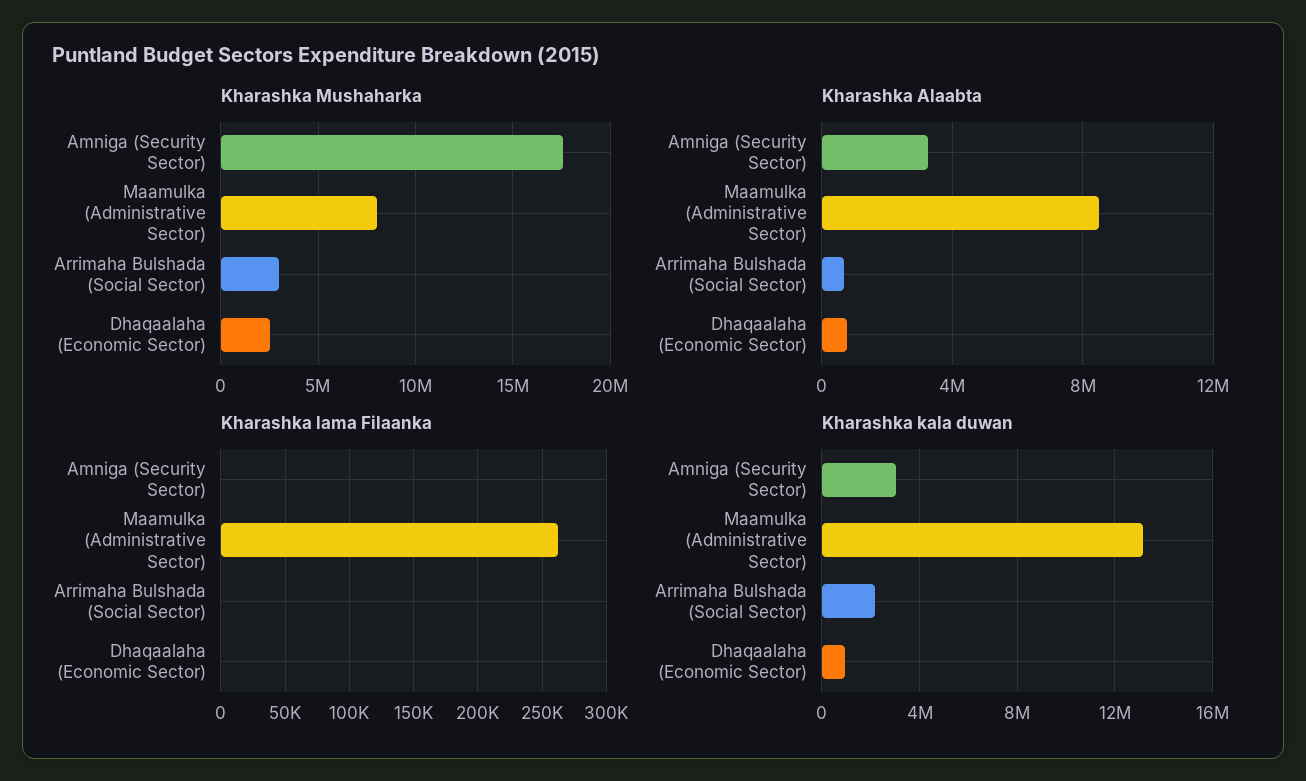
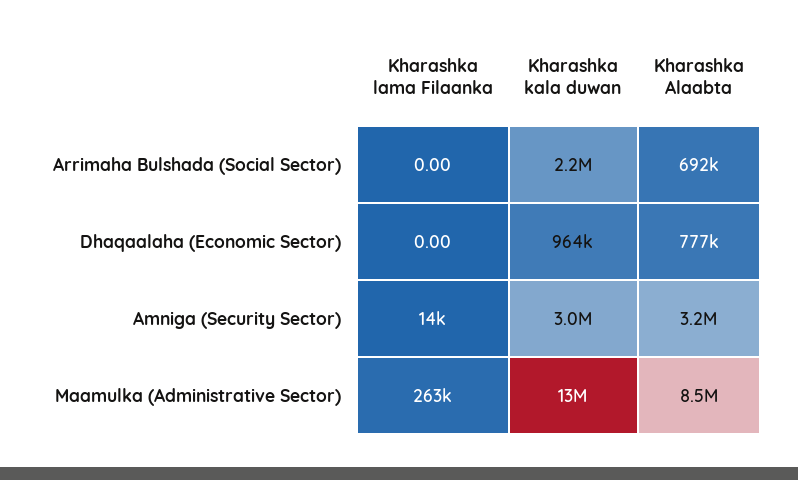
Kharashka Mushaharka, Amniga (Security Sector): 17500000 -> none
Kharashka Mushaharka, Maamulka (Administrative Sector): 8000000 -> none
Kharashka Mushaharka, Arrimaha Bulshada (Social Sector): 3000000 -> none
Kharashka Mushaharka, Dhaqaalaha (Economic Sector): 2500000 -> none
Kharashka lama Filaanka, Amniga (Security Sector): 0 -> 14000

